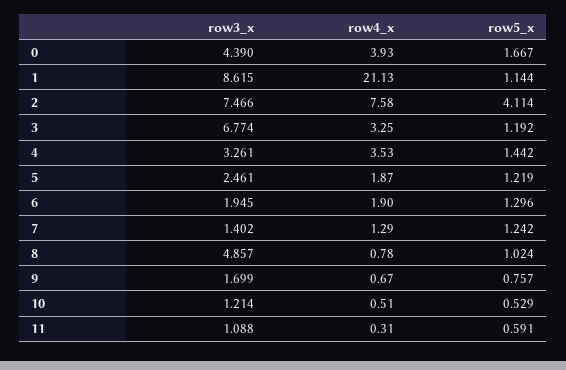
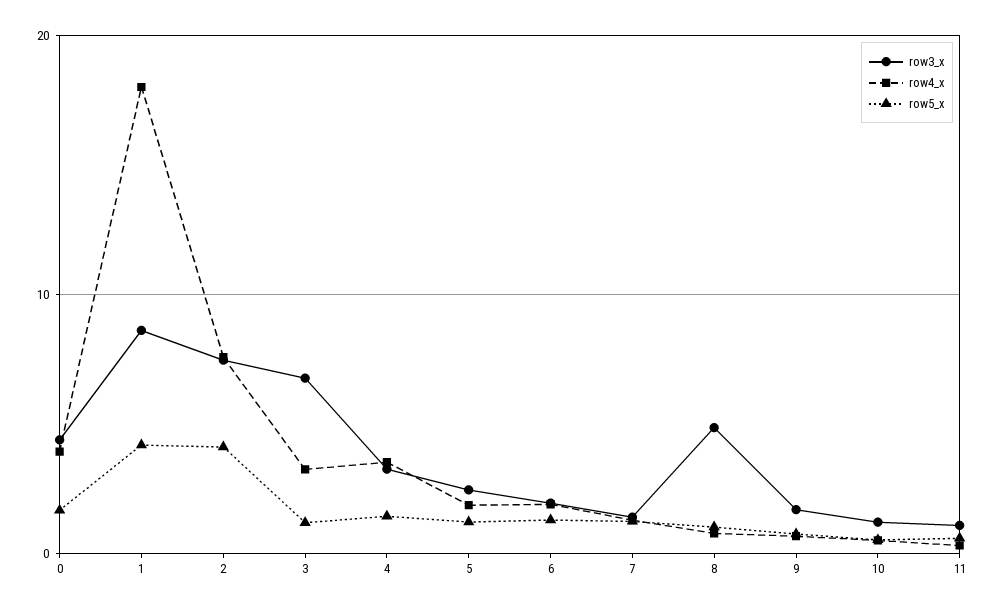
row4_x, 1: 21.13 -> 18
row5_x, 1: 1.144 -> 4

